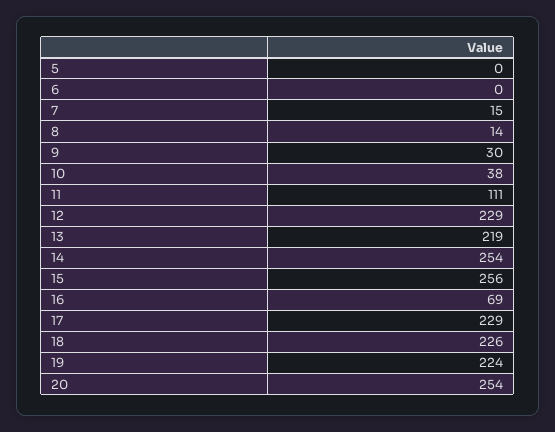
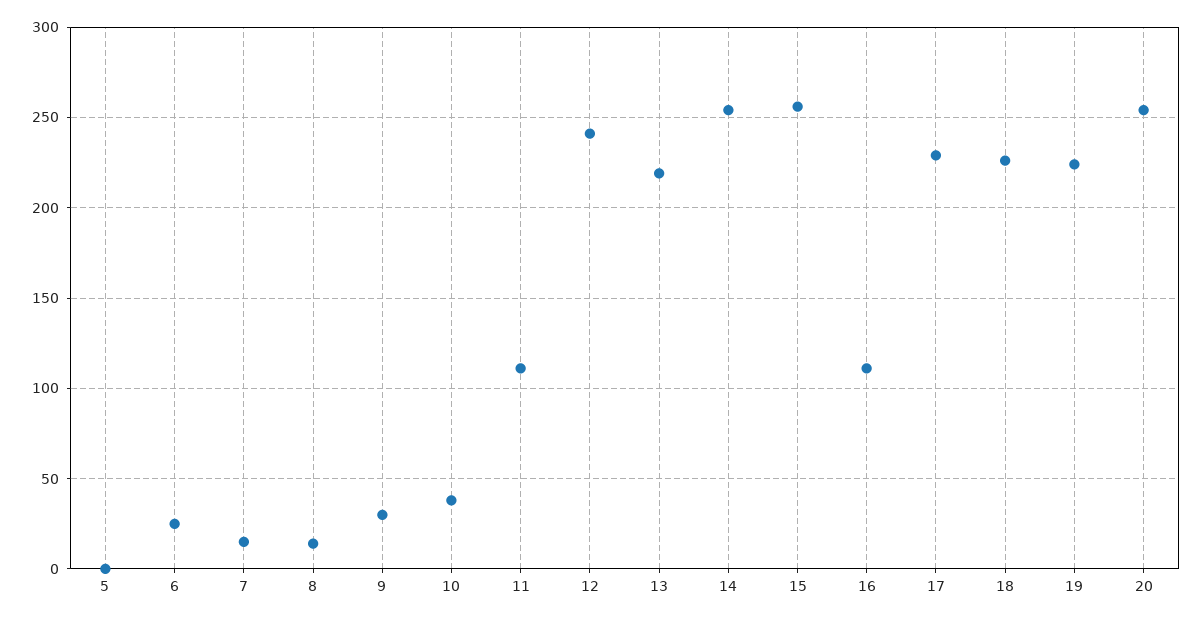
6: 0 -> 25
12: 229 -> 240
16: 69 -> 110

